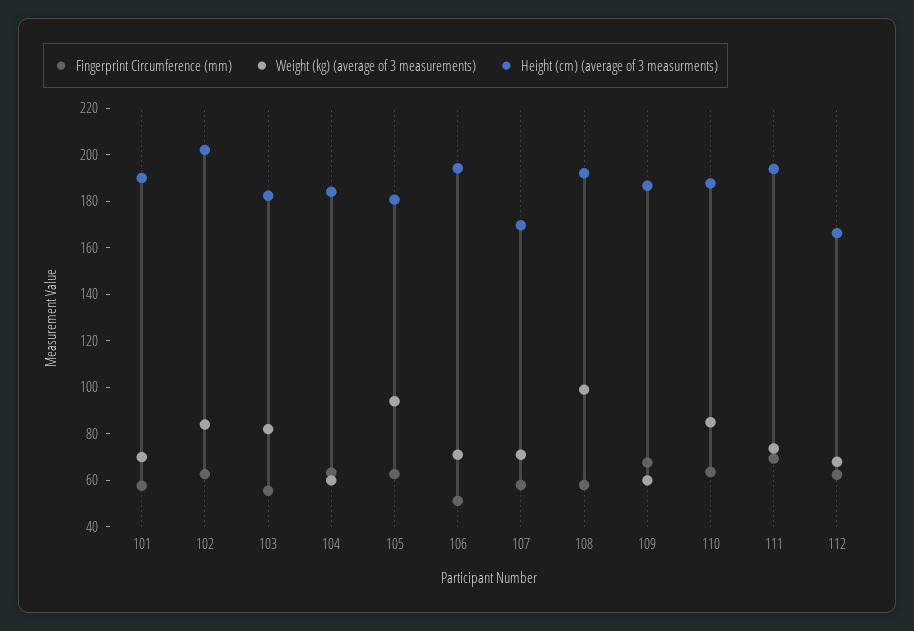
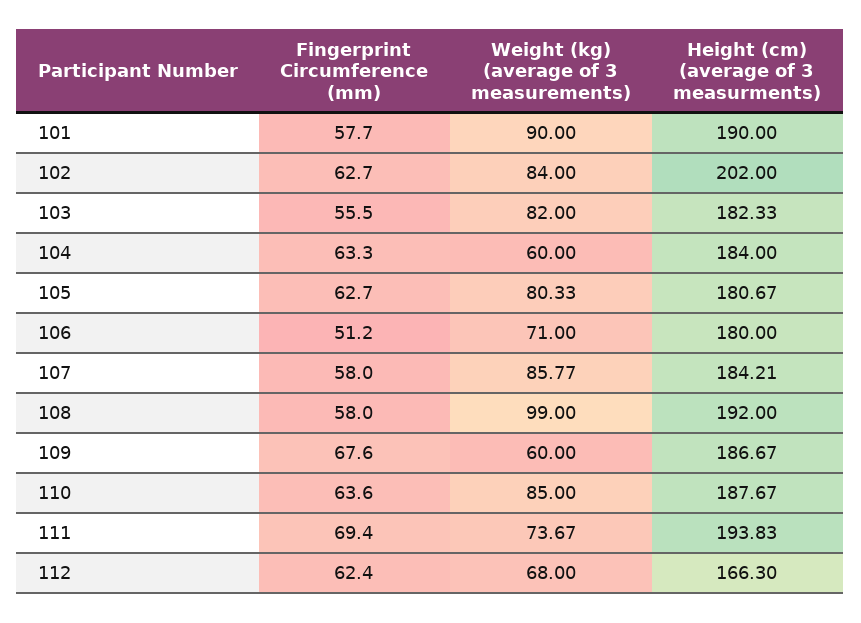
Weight (kg) (average of 3 measurements), 101: 70 -> 90
Weight (kg) (average of 3 measurements), 105: 95 -> 80.33
Height (cm) (average of 3 measurments), 106: 195 -> 180
Weight (kg) (average of 3 measurements), 107: 70 -> 85.77
Height (cm) (average of 3 measurments), 107: 170 -> 184.21

